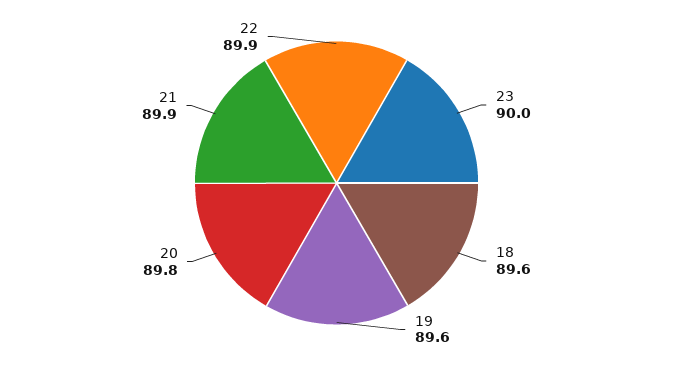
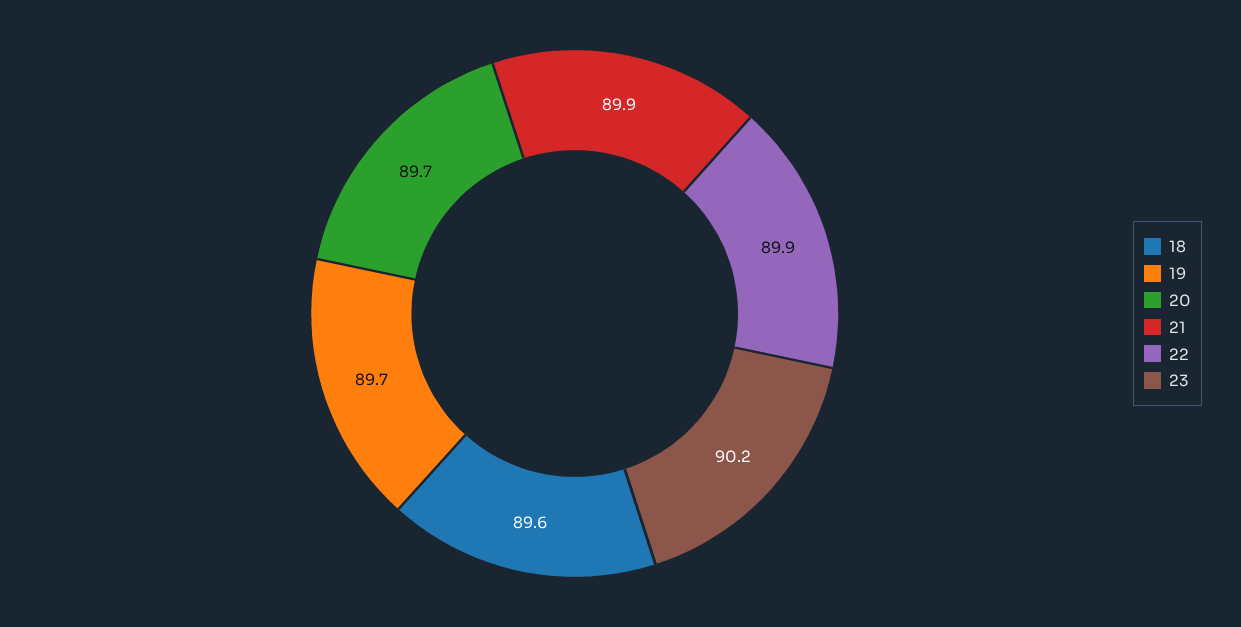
23: 90 -> 90.2
19: 89.6 -> 89.7
20: 89.8 -> 89.7

